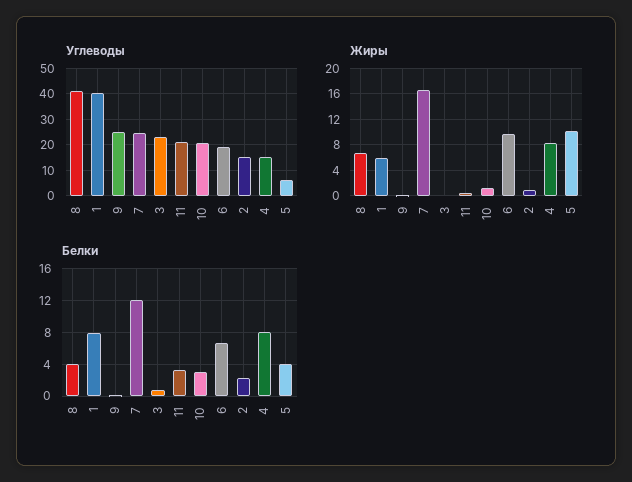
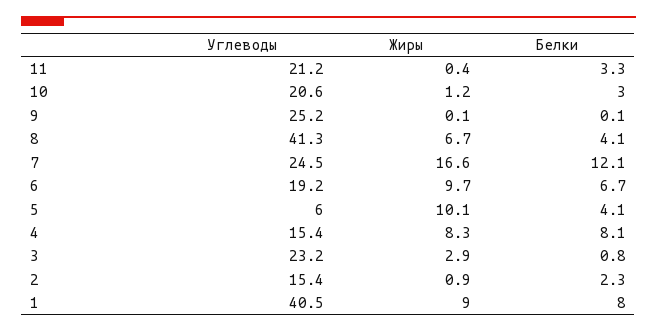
Жиры, 1: 6 -> 9
Жиры, 3: 0 -> 2.9

